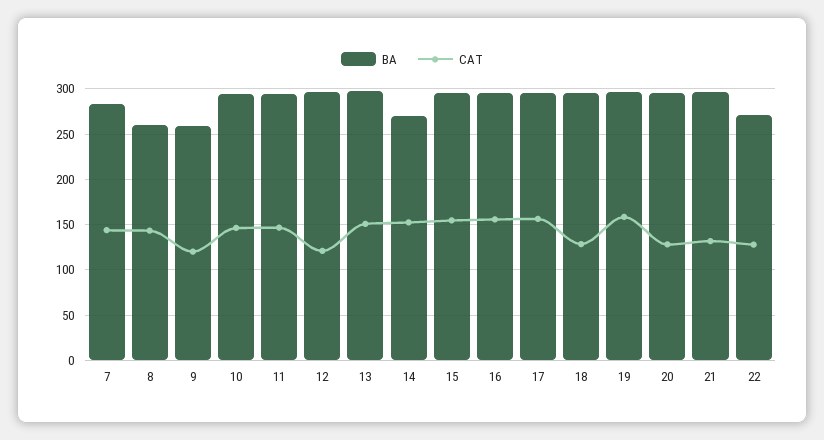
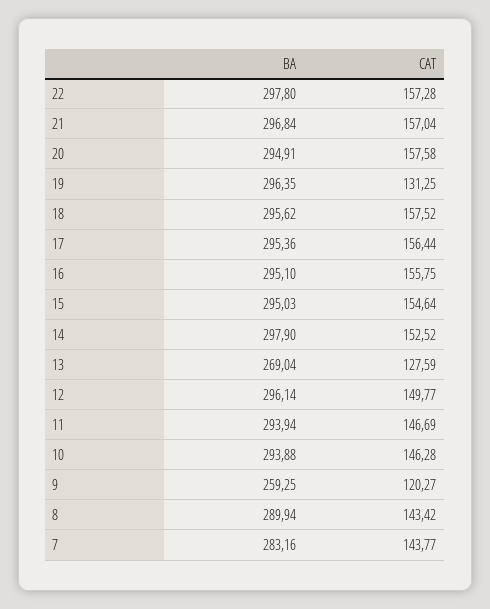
BA, 8: 260 -> 289.94
CAT, 12: 120 -> 149.77
BA, 13: 300 -> 269.04
CAT, 13: 150 -> 127.59
BA, 14: 270 -> 297.9
CAT, 18: 130 -> 157.52
CAT, 19: 160 -> 131.25
CAT, 20: 130 -> 157.58
CAT, 21: 130 -> 157.04
BA, 22: 270 -> 297.8
CAT, 22: 130 -> 157.28

